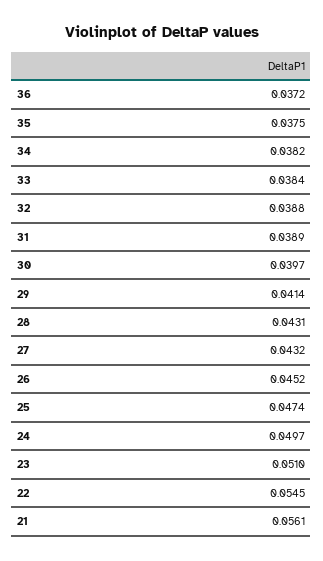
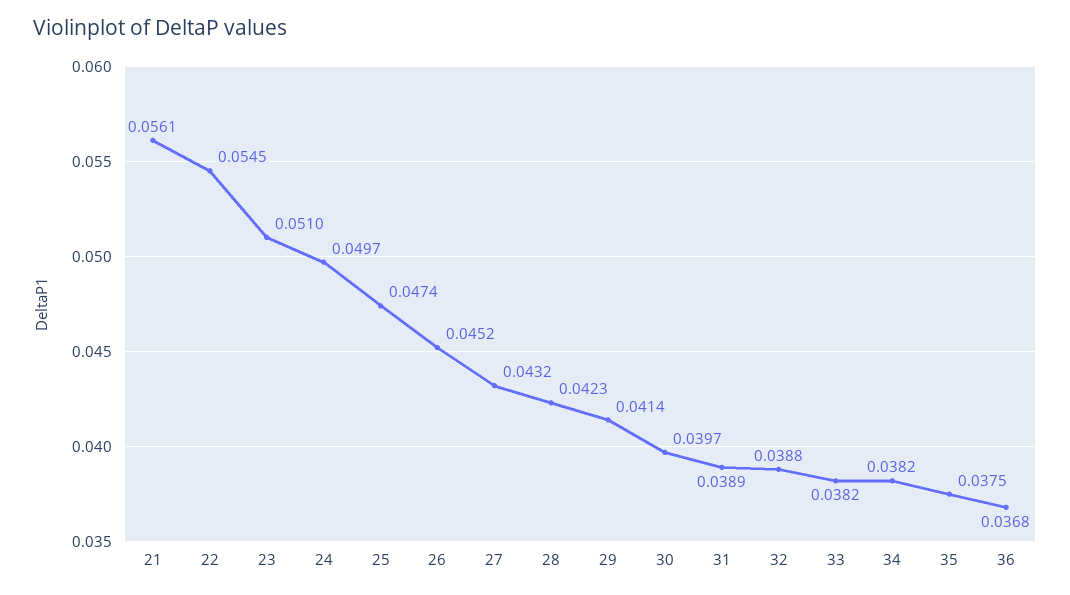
36: 0.0372 -> 0.0368
33: 0.0384 -> 0.0382
28: 0.0431 -> 0.0423

